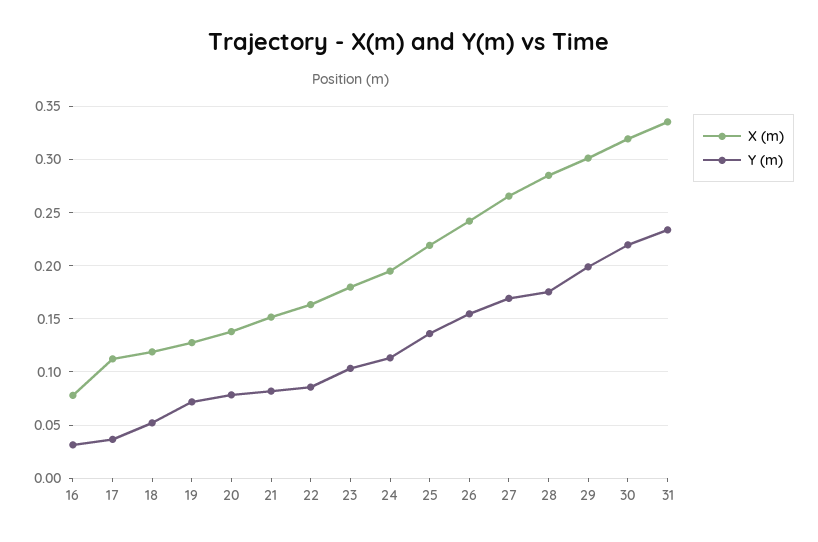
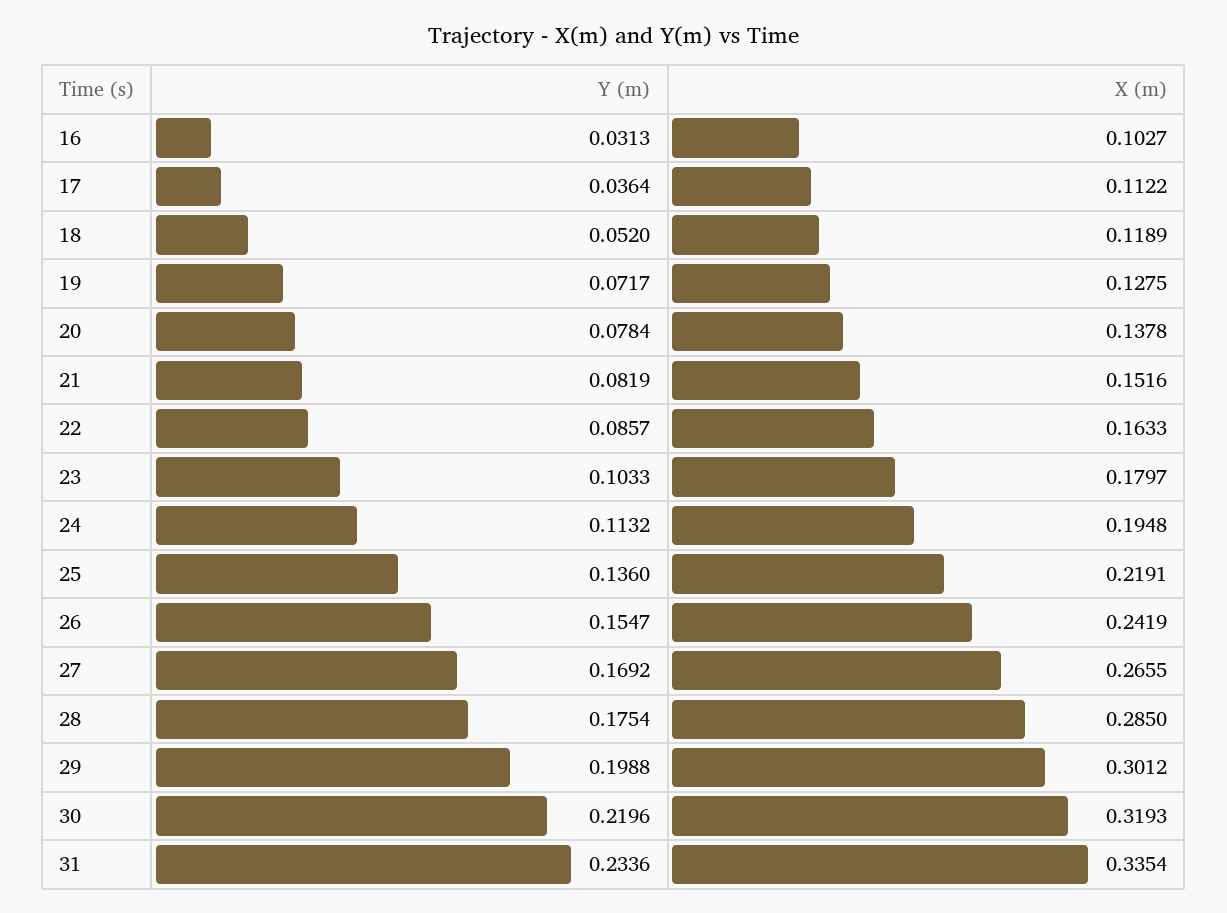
X (m), 16: 0.08 -> 0.1027

